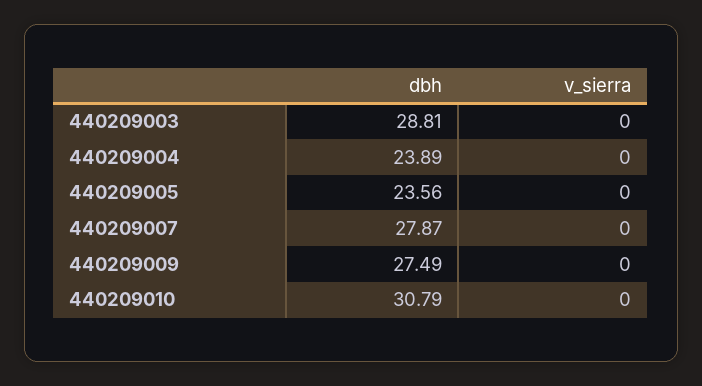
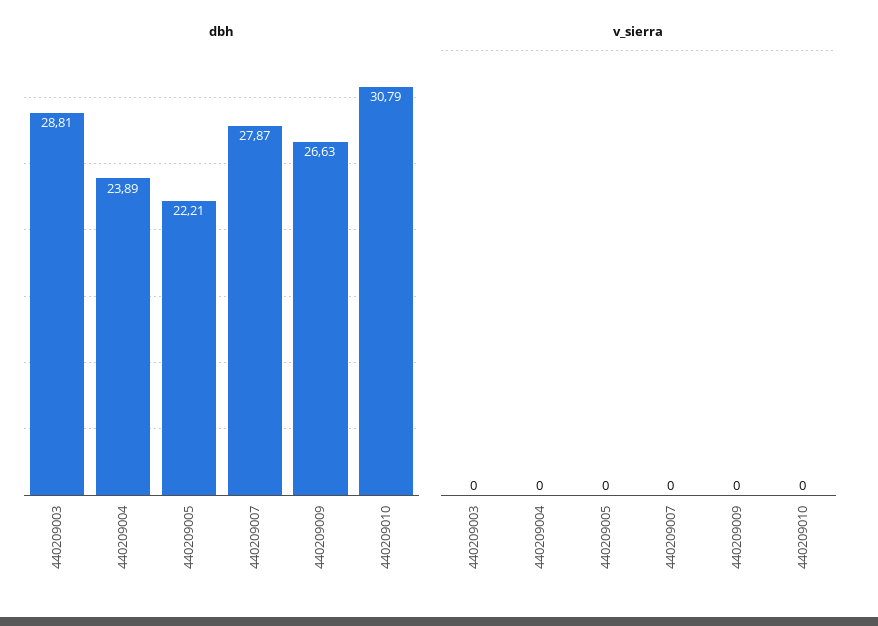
dbh, 440209005: 23.56 -> 22.21
dbh, 440209009: 27.49 -> 26.63

